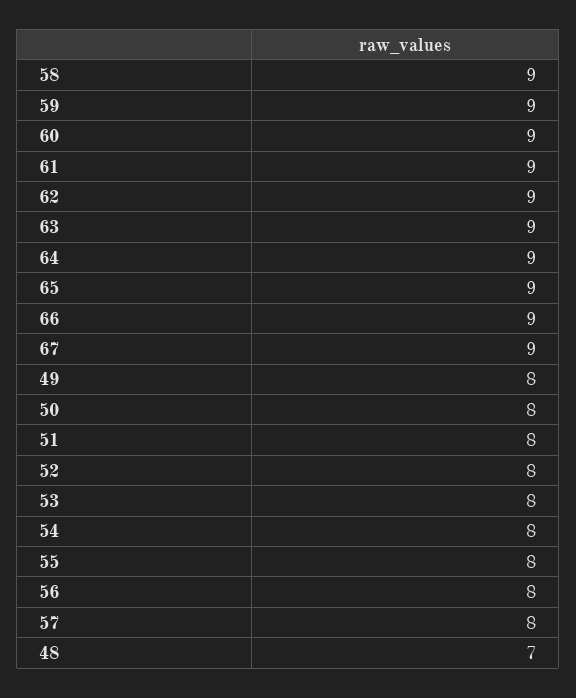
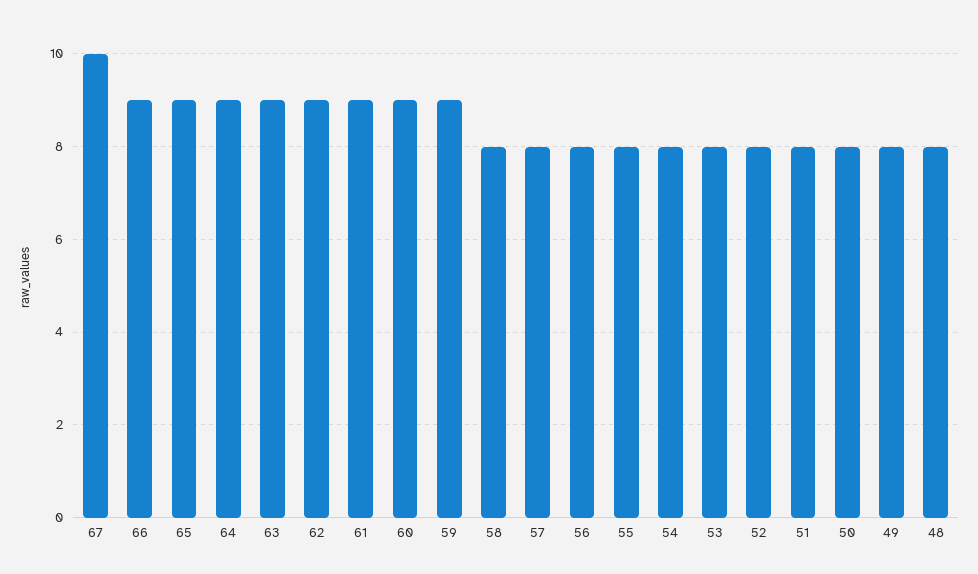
58: 9 -> 8
67: 9 -> 10
48: 7 -> 8

